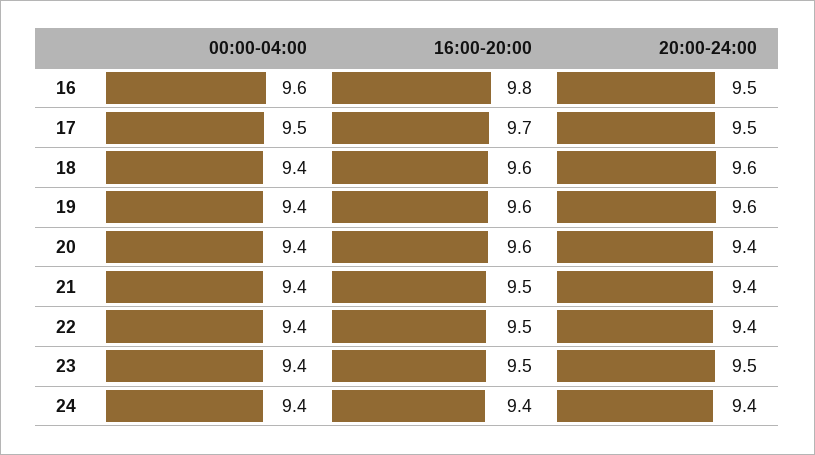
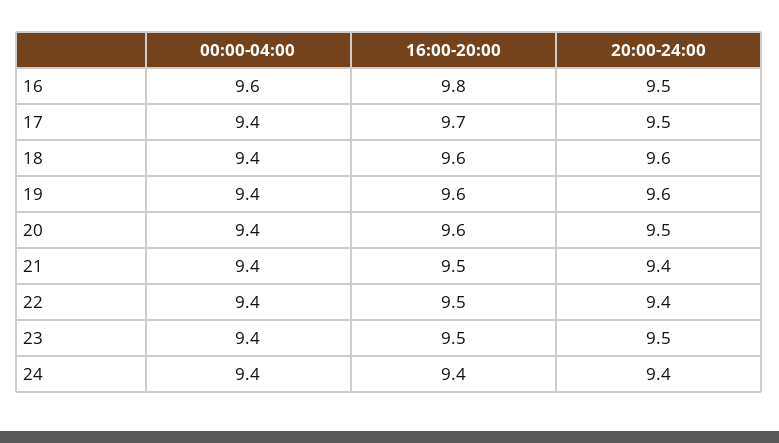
00:00-04:00, 17: 9.5 -> 9.4
20:00-24:00, 20: 9.4 -> 9.5

